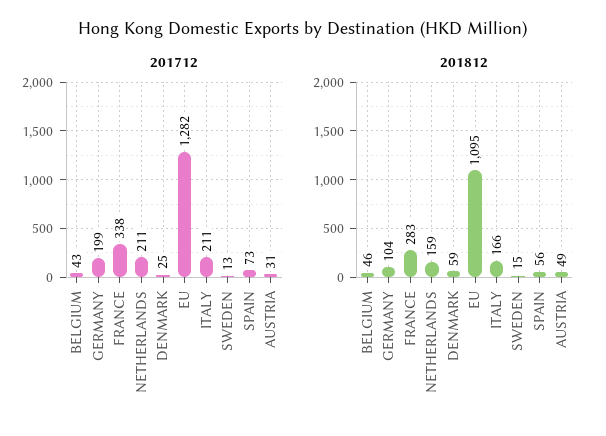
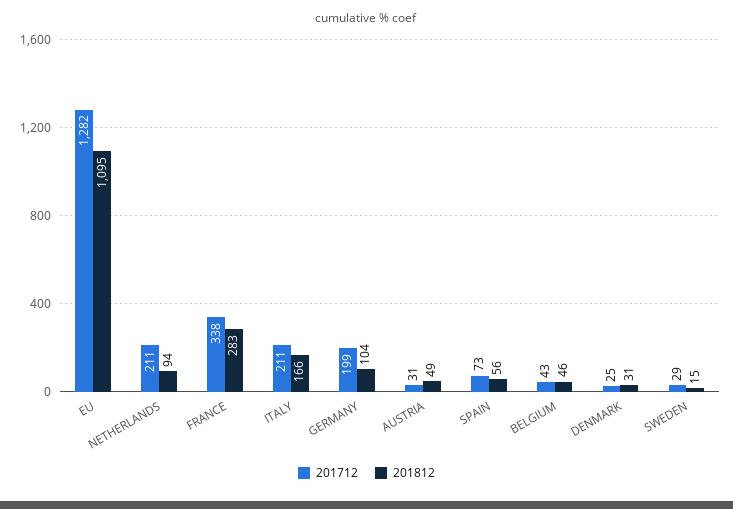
201712, SWEDEN: 13 -> 29
201812, NETHERLANDS: 159 -> 94
201812, DENMARK: 59 -> 31

